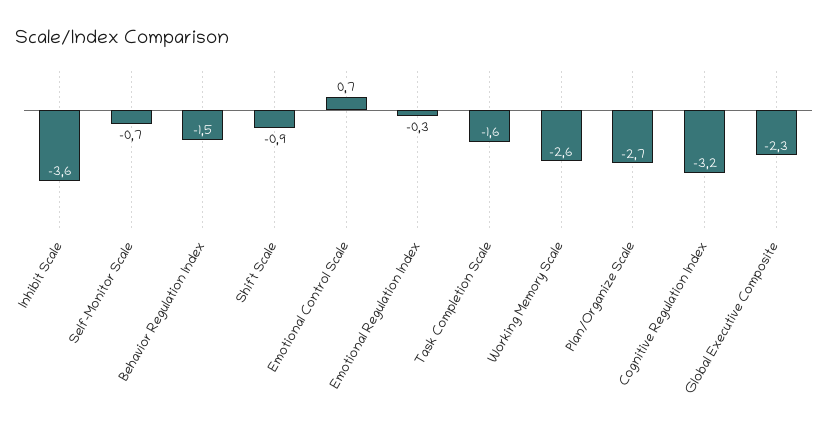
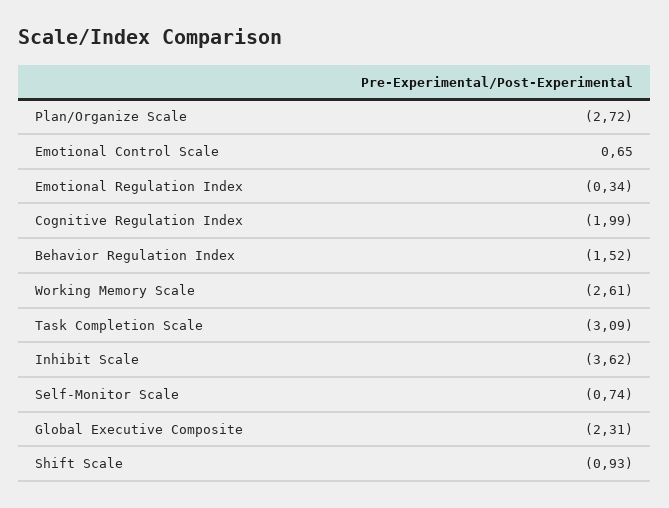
Task Completion Scale: -1.6 -> -3.09
Cognitive Regulation Index: -3.2 -> -1.99

